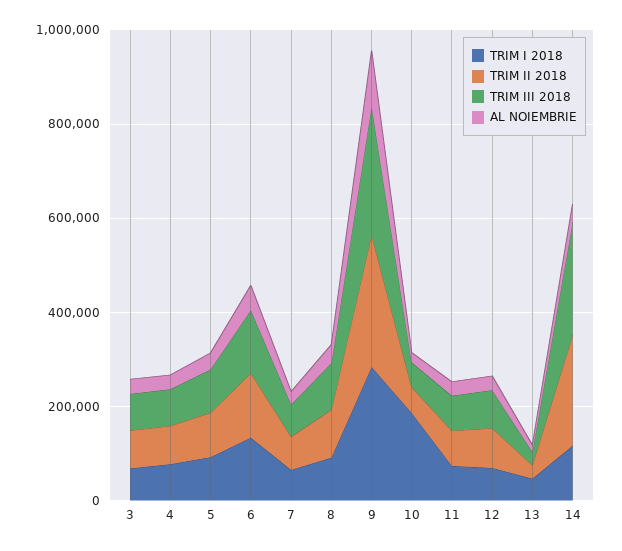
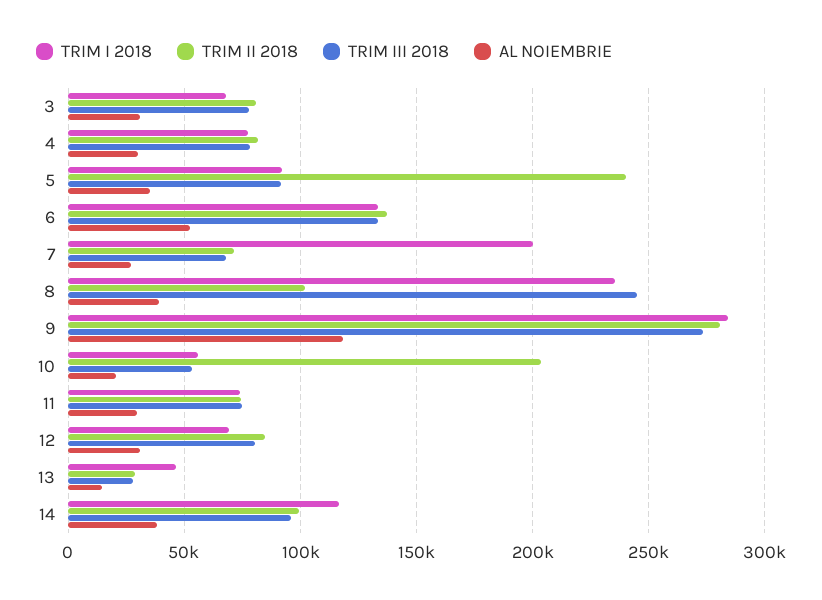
TRIM II 2018, 5: 100000 -> 240000
TRIM I 2018, 7: 50000 -> 200000
TRIM I 2018, 8: 100000 -> 235000
TRIM III 2018, 8: 100000 -> 245000
TRIM I 2018, 10: 200000 -> 55000
TRIM II 2018, 10: 50000 -> 205000
TRIM II 2018, 14: 250000 -> 100000
TRIM III 2018, 14: 250000 -> 95000

